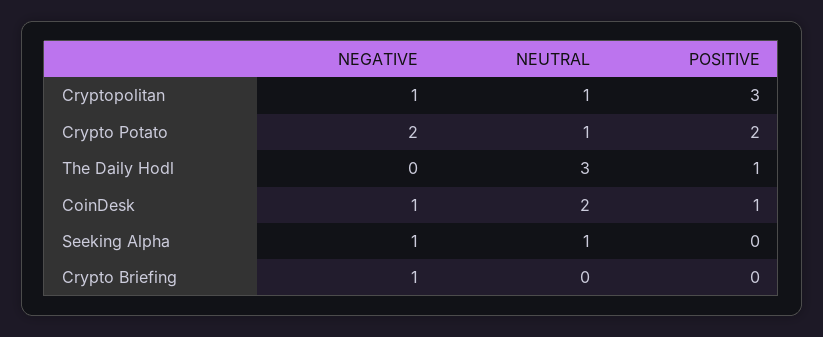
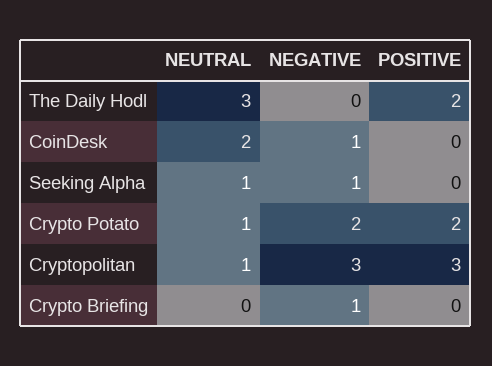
NEGATIVE, Cryptopolitan: 1 -> 3
POSITIVE, The Daily Hodl: 1 -> 2
POSITIVE, CoinDesk: 1 -> 0

